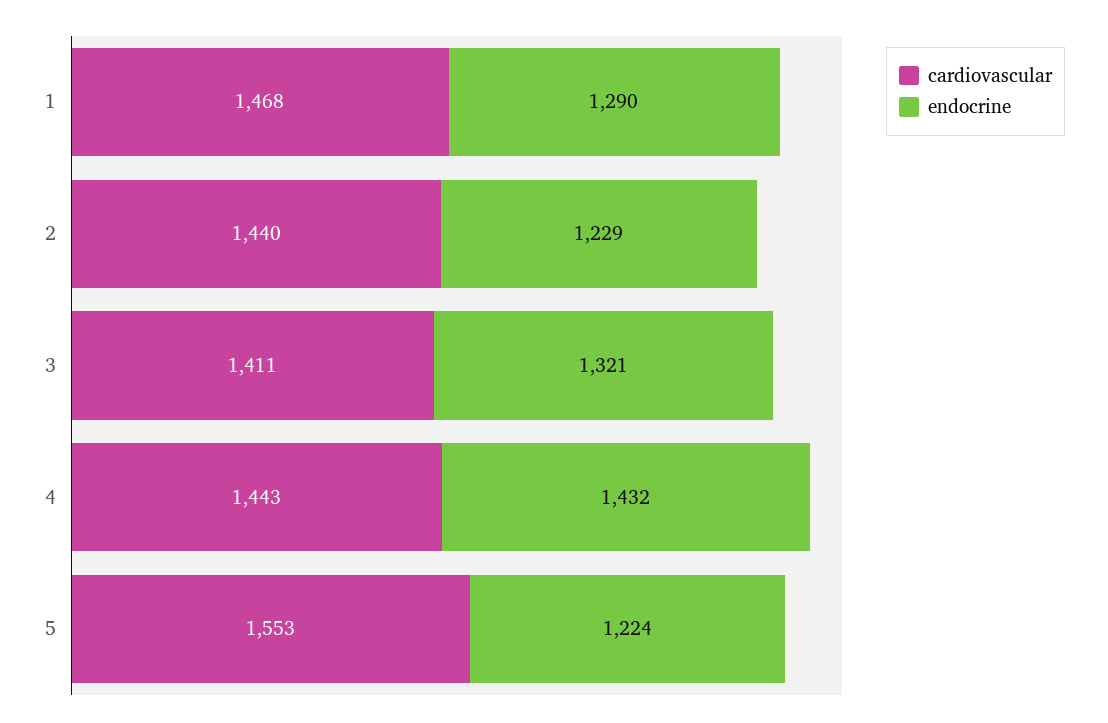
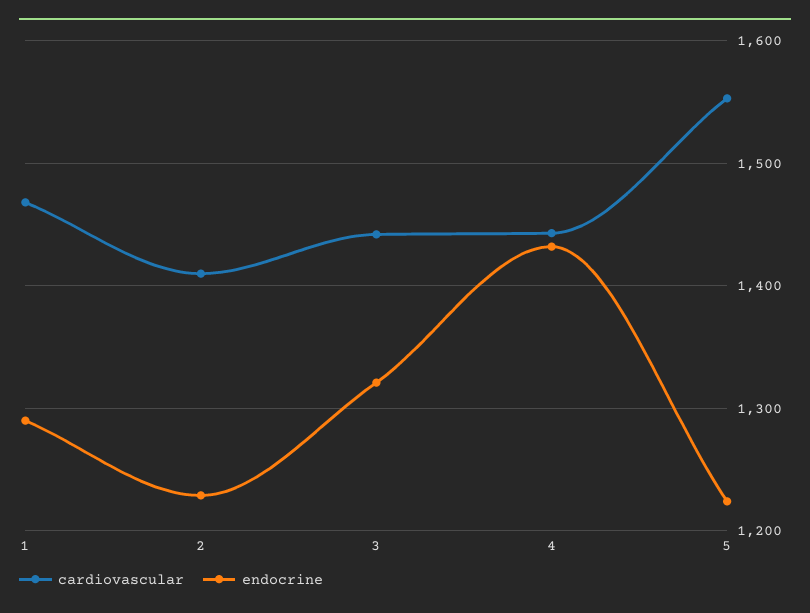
cardiovascular, 2: 1440 -> 1410
cardiovascular, 3: 1411 -> 1440

